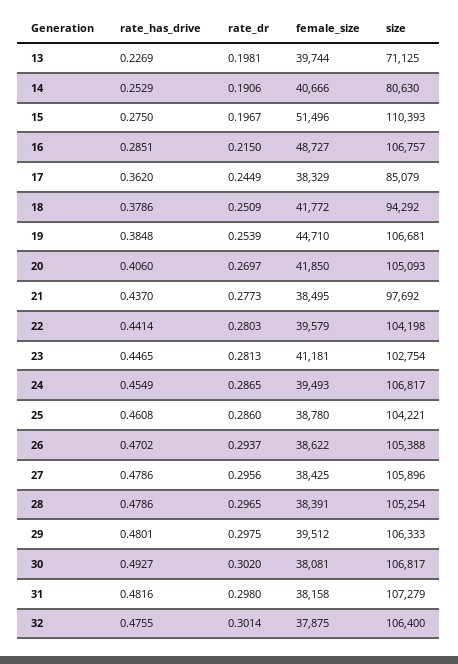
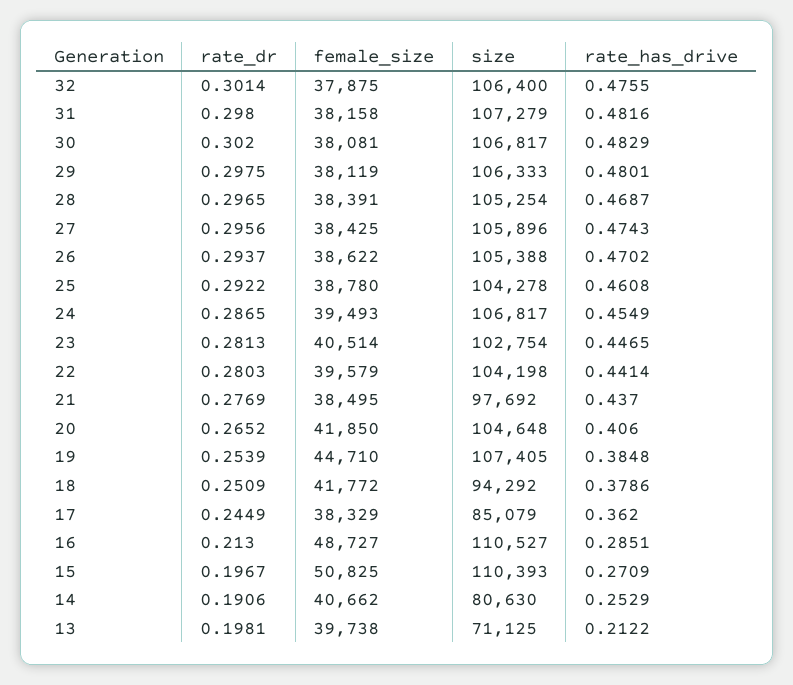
rate_has_drive, 13: 0.2269 -> 0.2122
female_size, 13: 39744 -> 39738
female_size, 14: 40666 -> 40662
rate_has_drive, 15: 0.275 -> 0.2709
female_size, 15: 51496 -> 50825
rate_dr, 16: 0.215 -> 0.213
size, 16: 106757 -> 110527
size, 19: 106681 -> 107405
rate_dr, 20: 0.2697 -> 0.2652
size, 20: 105093 -> 104648
rate_dr, 21: 0.2773 -> 0.2769
female_size, 23: 41181 -> 40514
rate_dr, 25: 0.286 -> 0.2922
size, 25: 104221 -> 104278
rate_has_drive, 27: 0.4786 -> 0.4743
rate_has_drive, 28: 0.4786 -> 0.4687
female_size, 29: 39512 -> 38119
rate_has_drive, 30: 0.4927 -> 0.4829

